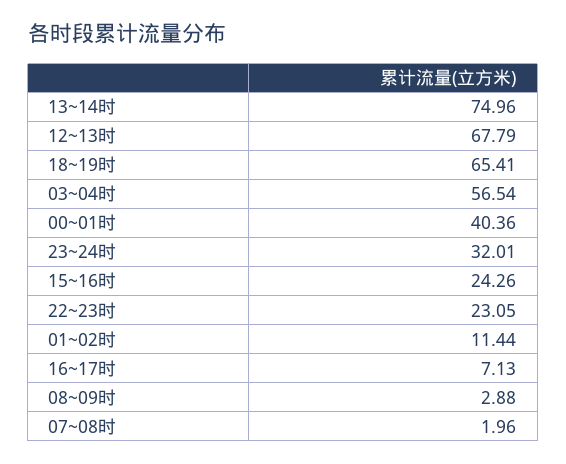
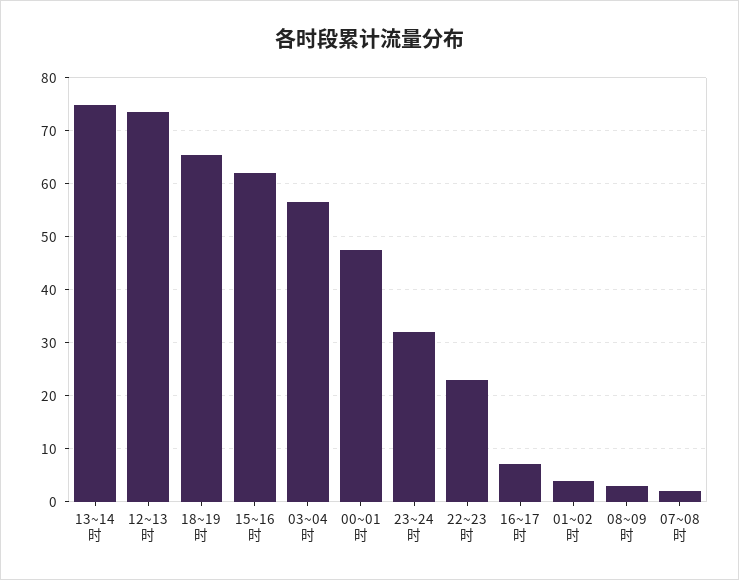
12~13时: 67.79 -> 74
00~01时: 40.36 -> 48
15~16时: 24.26 -> 62
01~02时: 11.44 -> 4

